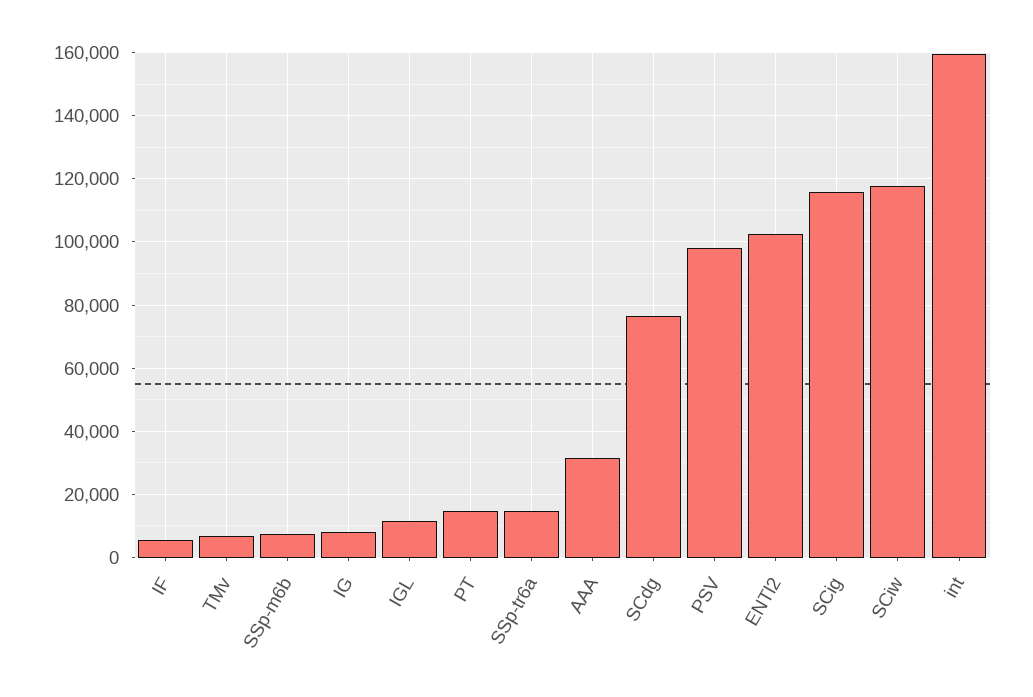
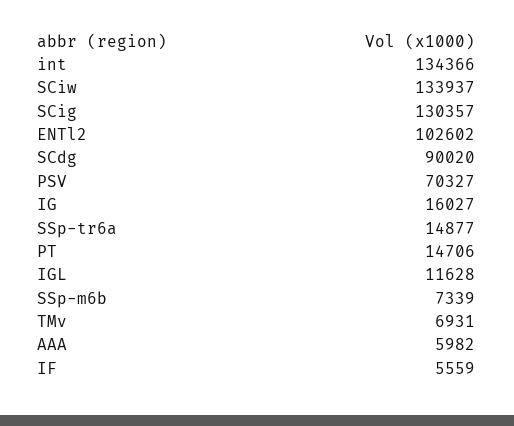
IG: 8000 -> 16027
AAA: 32000 -> 5982
SCdg: 76000 -> 90020
PSV: 98000 -> 70327
SCig: 116000 -> 130357
SCiw: 118000 -> 133937
int: 160000 -> 134366

